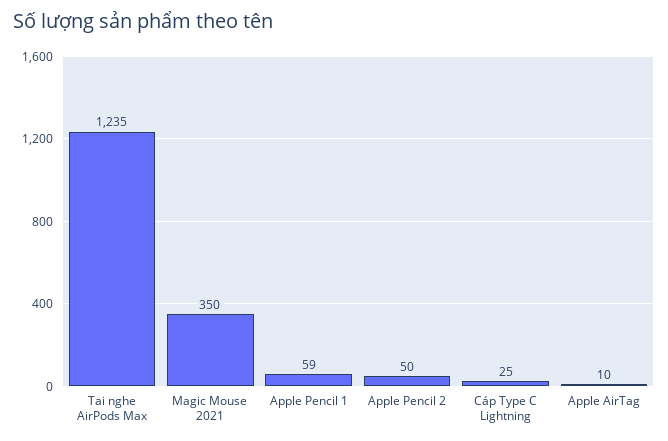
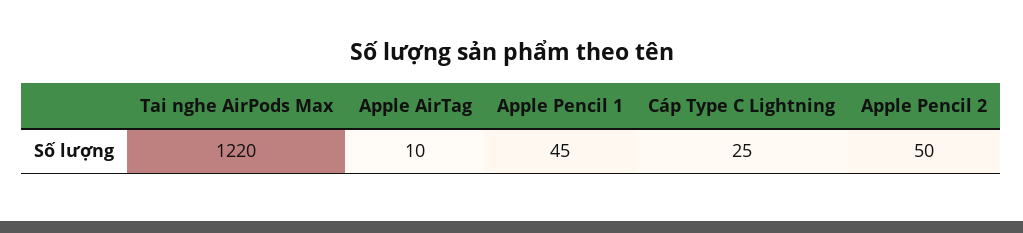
Tai nghe AirPods Max: 1235 -> 1220
Magic Mouse 2021: 350 -> none
Apple Pencil 1: 59 -> 45

